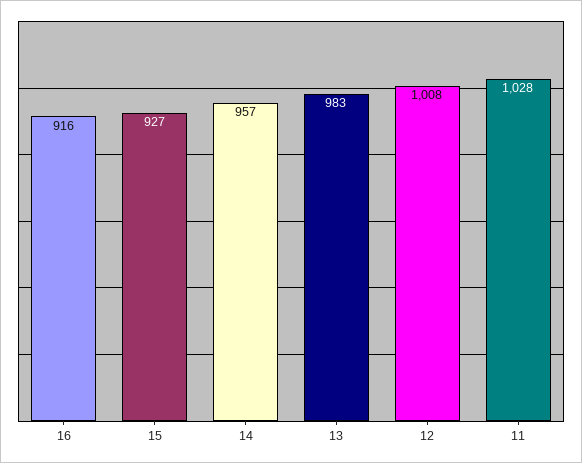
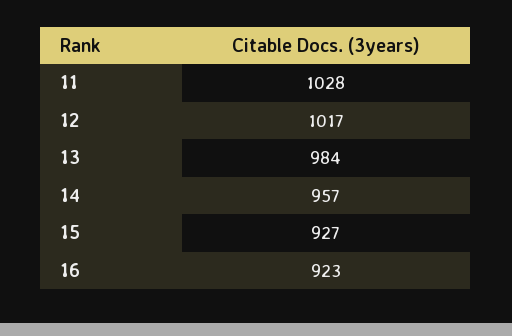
16: 916 -> 923
13: 983 -> 984
12: 1008 -> 1017

